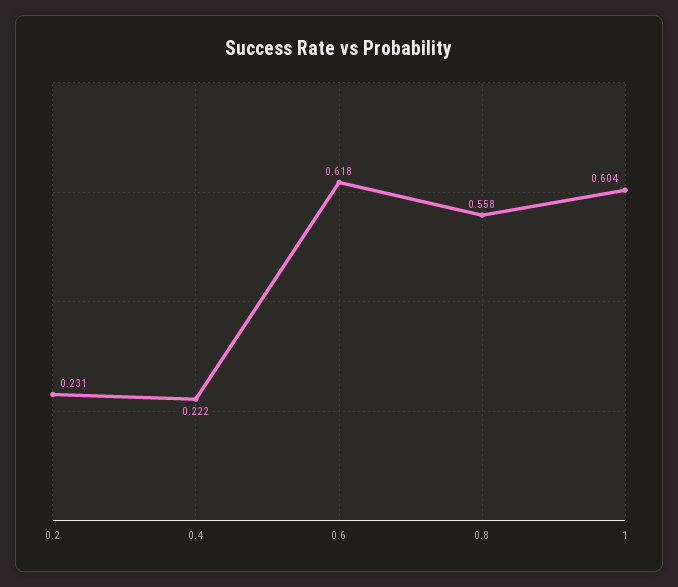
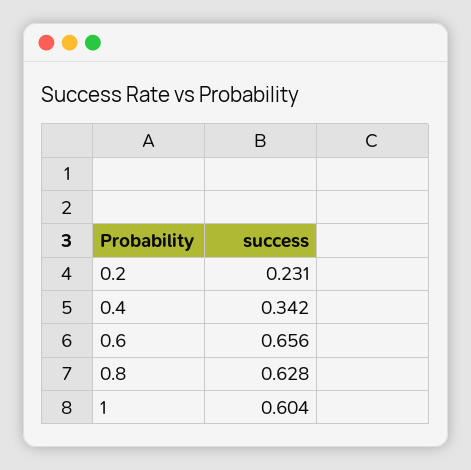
0.4: 0.222 -> 0.342
0.6: 0.618 -> 0.656
0.8: 0.558 -> 0.628

